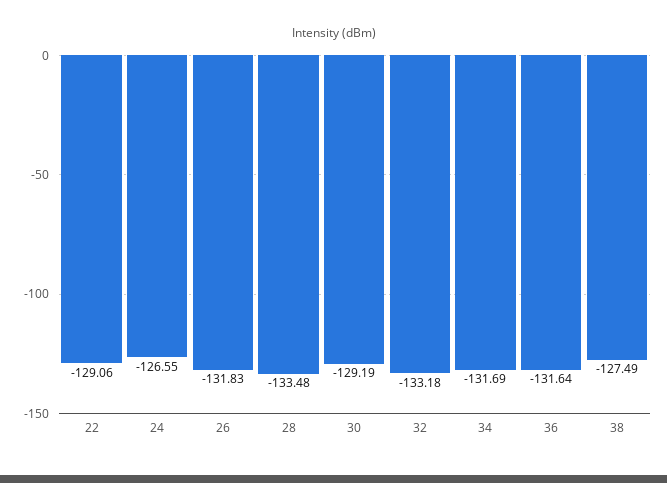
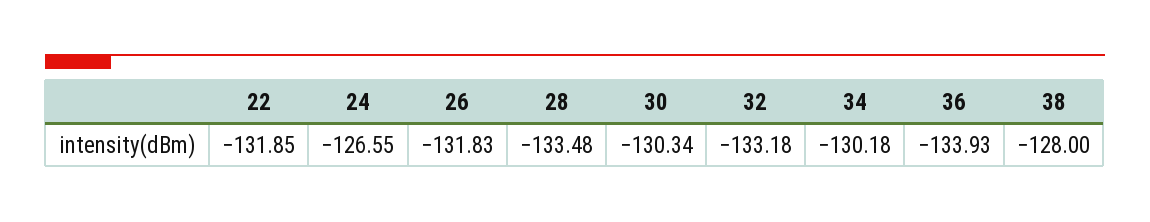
22: -129.06 -> -131.85
30: -129.19 -> -130.34
34: -131.69 -> -130.18
36: -131.64 -> -133.93
38: -127.49 -> -128

